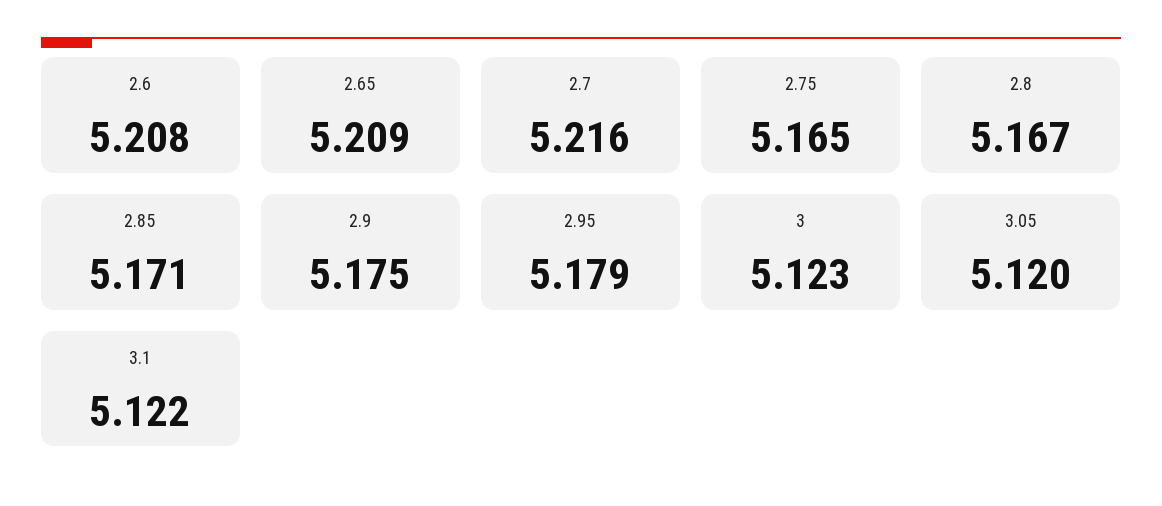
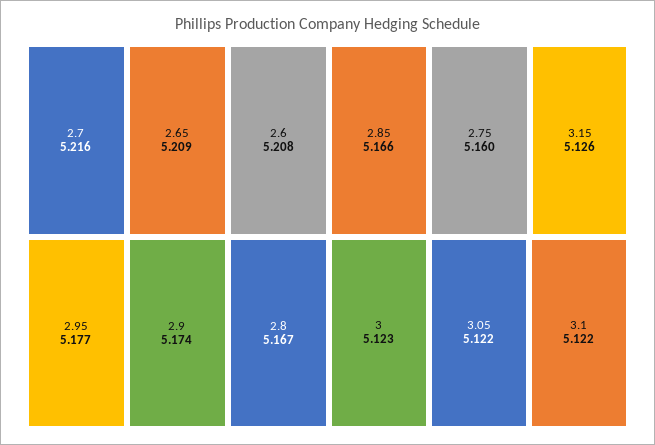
2.75: 5.165 -> 5.16
2.85: 5.171 -> 5.166
2.9: 5.175 -> 5.174
2.95: 5.179 -> 5.177
3.05: 5.12 -> 5.122
3.15: none -> 5.126

